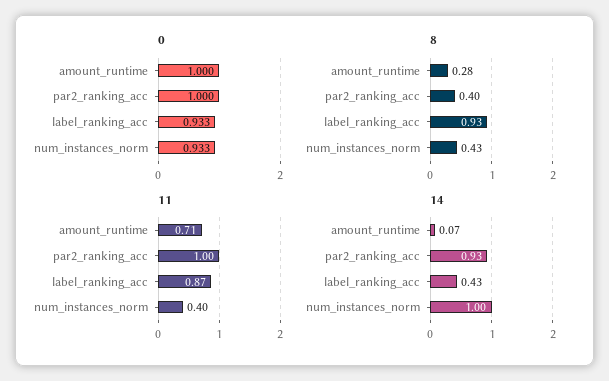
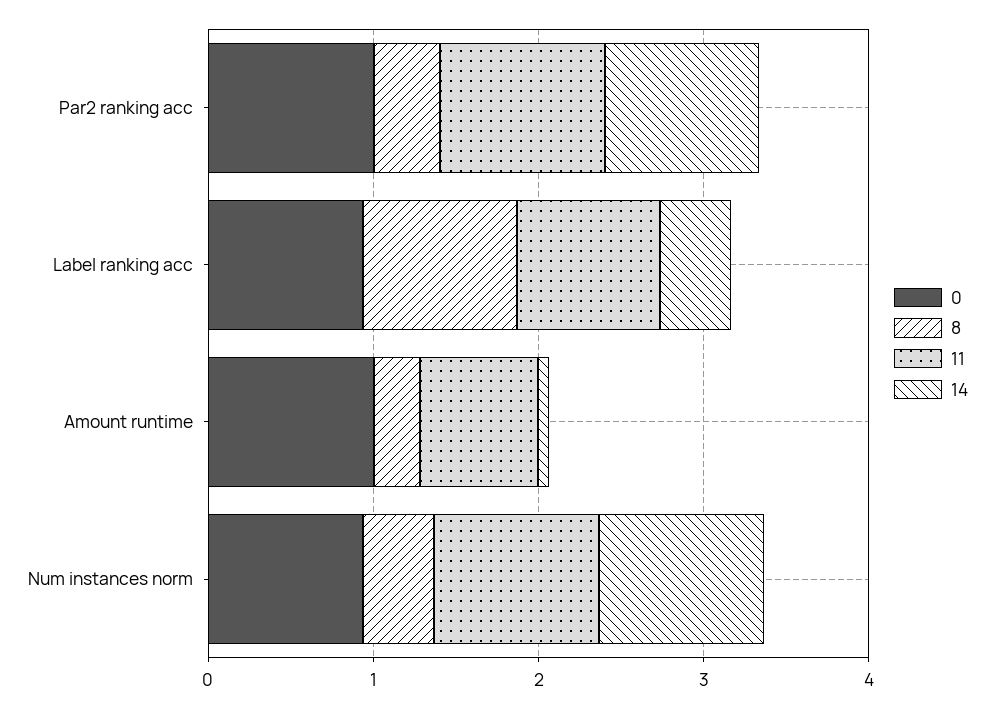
11, num_instances_norm: 0.4 -> 1

